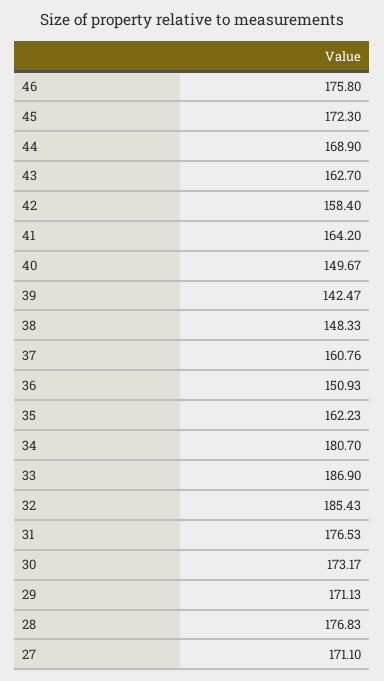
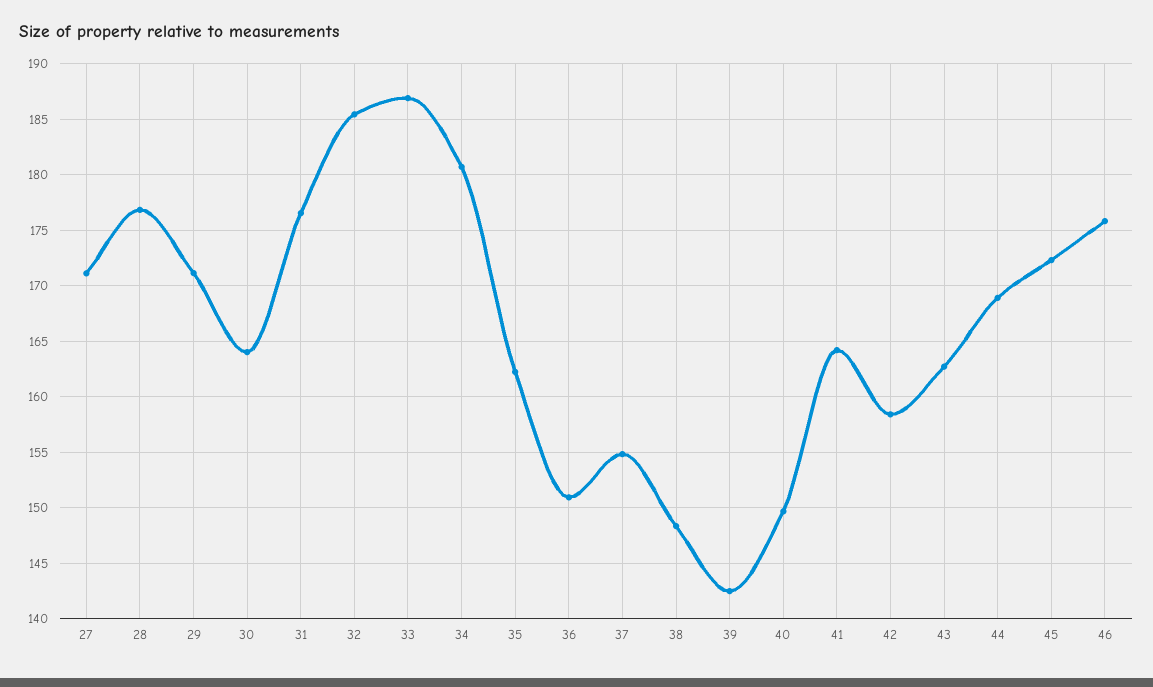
37: 160.76 -> 155
30: 173.17 -> 164

